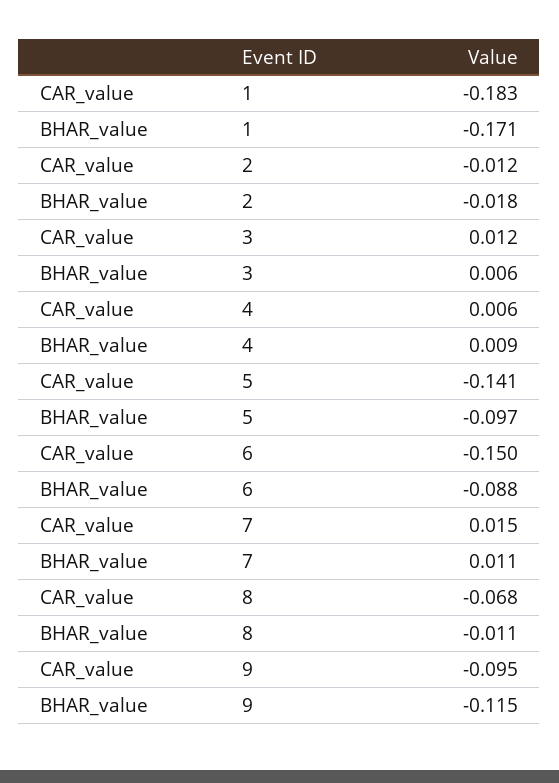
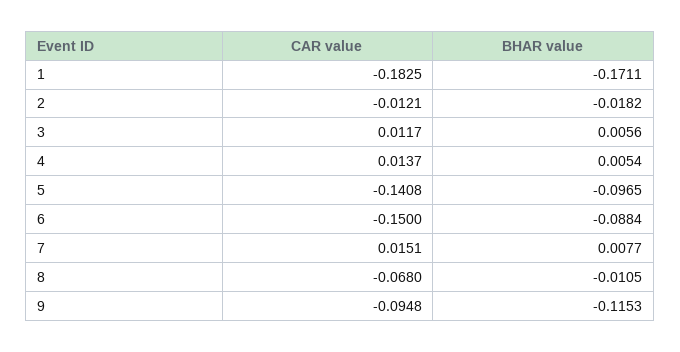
CAR_value, 4: 0.006 -> 0.0137
BHAR_value, 4: 0.009 -> 0.0054
BHAR_value, 7: 0.011 -> 0.0077

